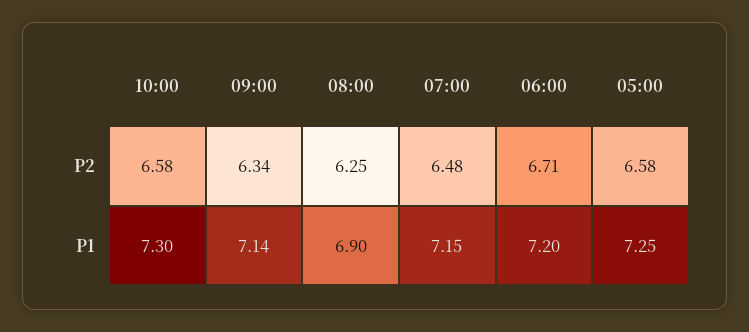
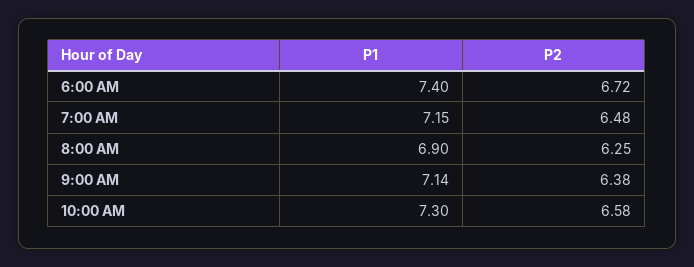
09:00, P2: 6.34 -> 6.38
06:00, P2: 6.71 -> 6.72
05:00, P2: 6.58 -> none
06:00, P1: 7.2 -> 7.4
05:00, P1: 7.25 -> none

